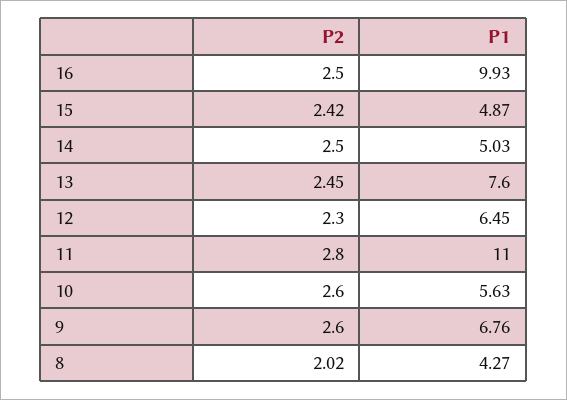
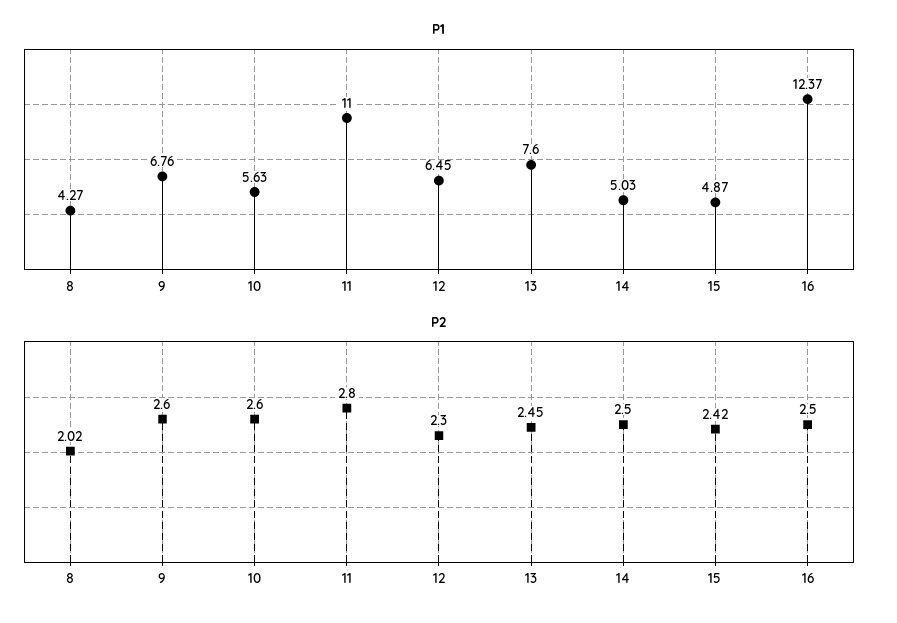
P1, 16: 9.93 -> 12.37

